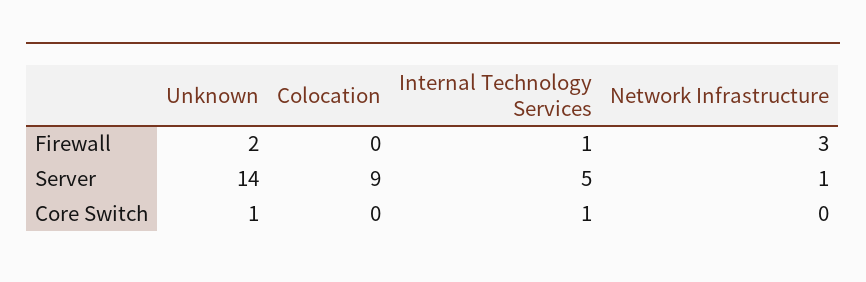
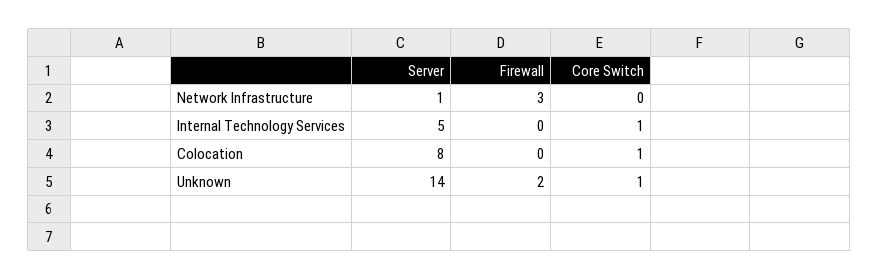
Internal Technology Services, Firewall: 1 -> 0
Colocation, Server: 9 -> 8
Colocation, Core Switch: 0 -> 1

